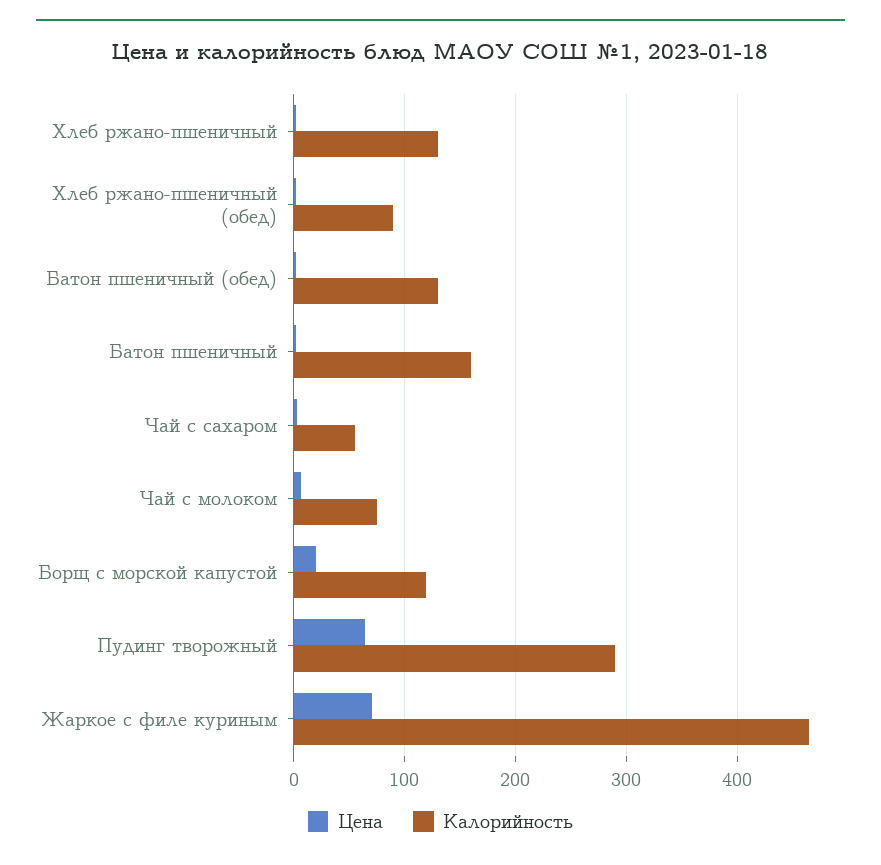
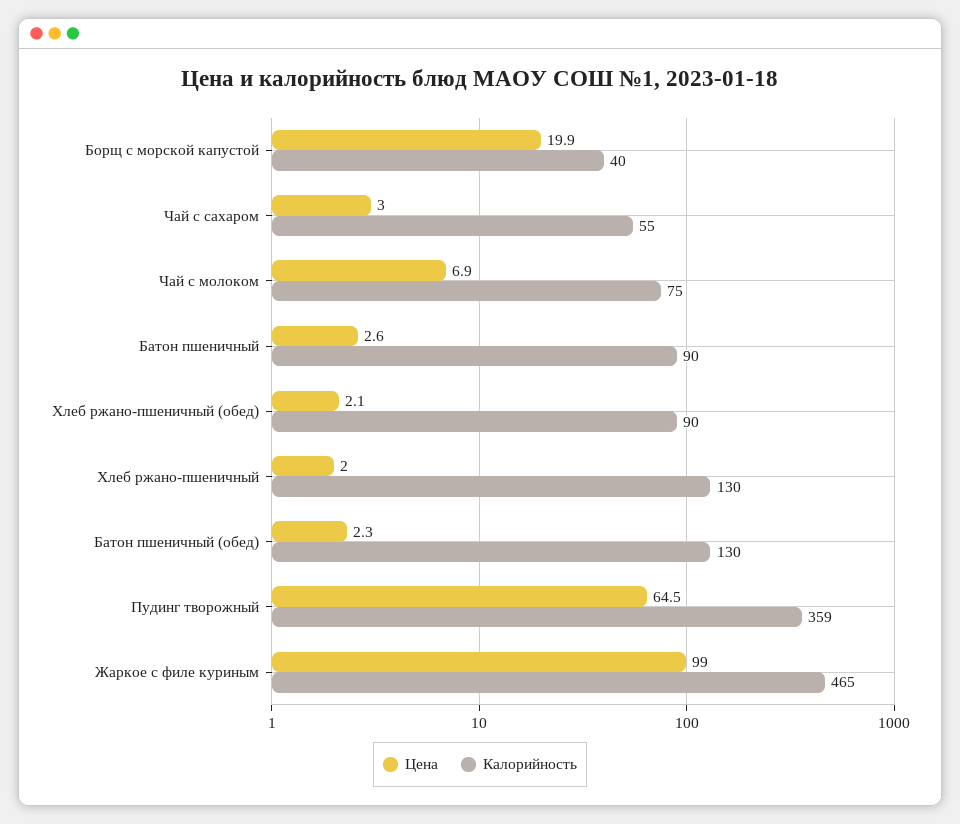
Калорийность, Батон пшеничный: 160 -> 90
Калорийность, Борщ с морской капустой: 120 -> 40
Калорийность, Пудинг творожный: 290 -> 359
Цена, Жаркое с филе куриным: 70 -> 99

